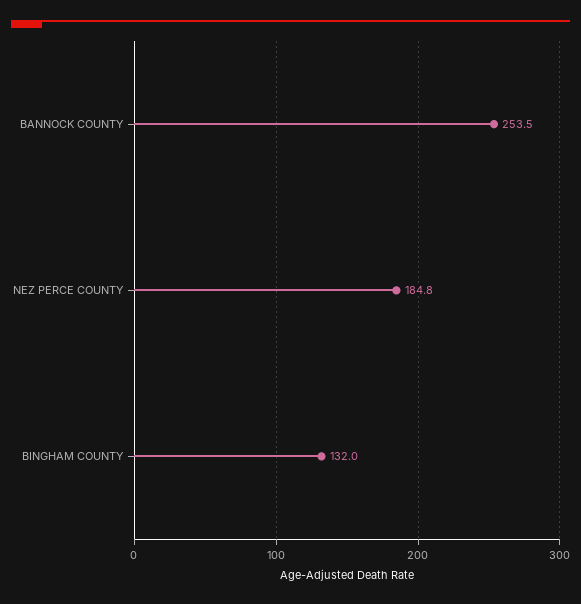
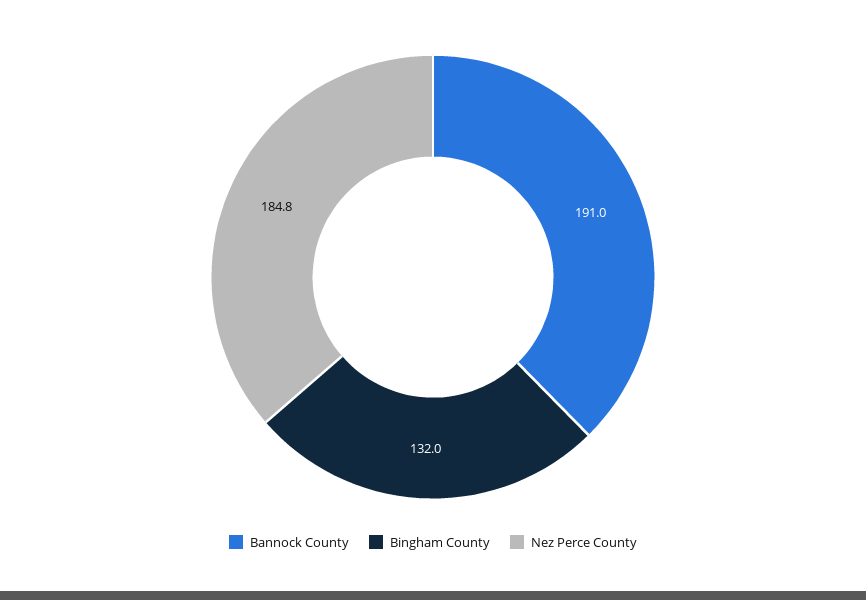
BANNOCK COUNTY: 253.5 -> 191

